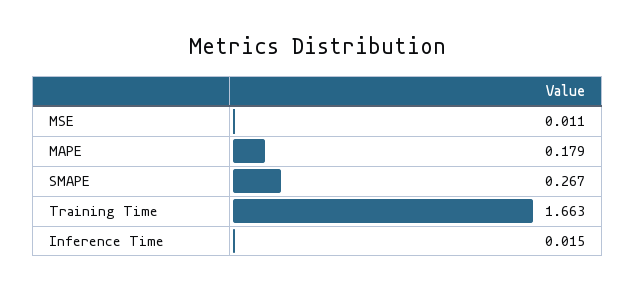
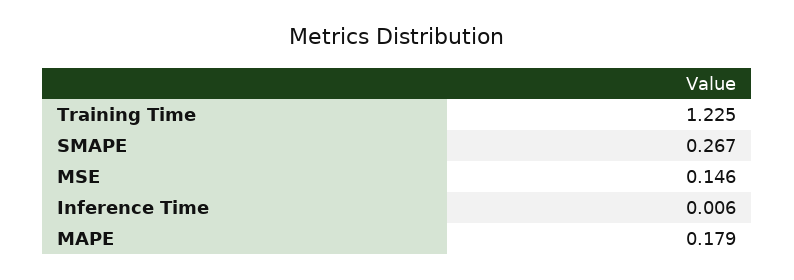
MSE: 0.011 -> 0.146
Training Time: 1.663 -> 1.225
Inference Time: 0.015 -> 0.006

